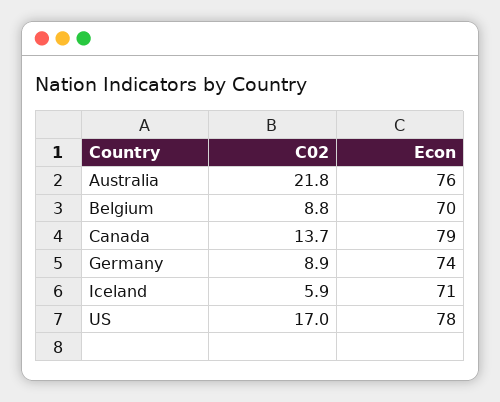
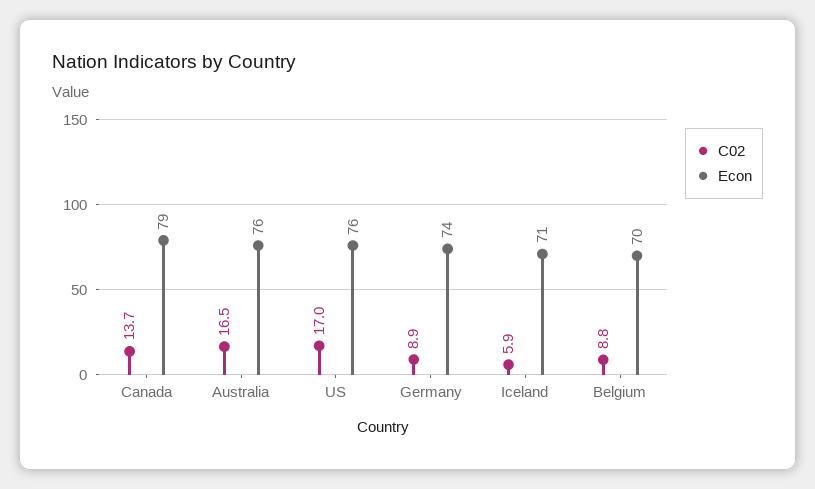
C02, Australia: 21.8 -> 16.5
Econ, US: 78 -> 76

